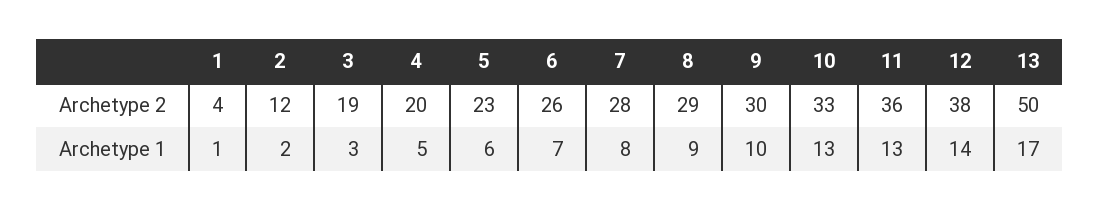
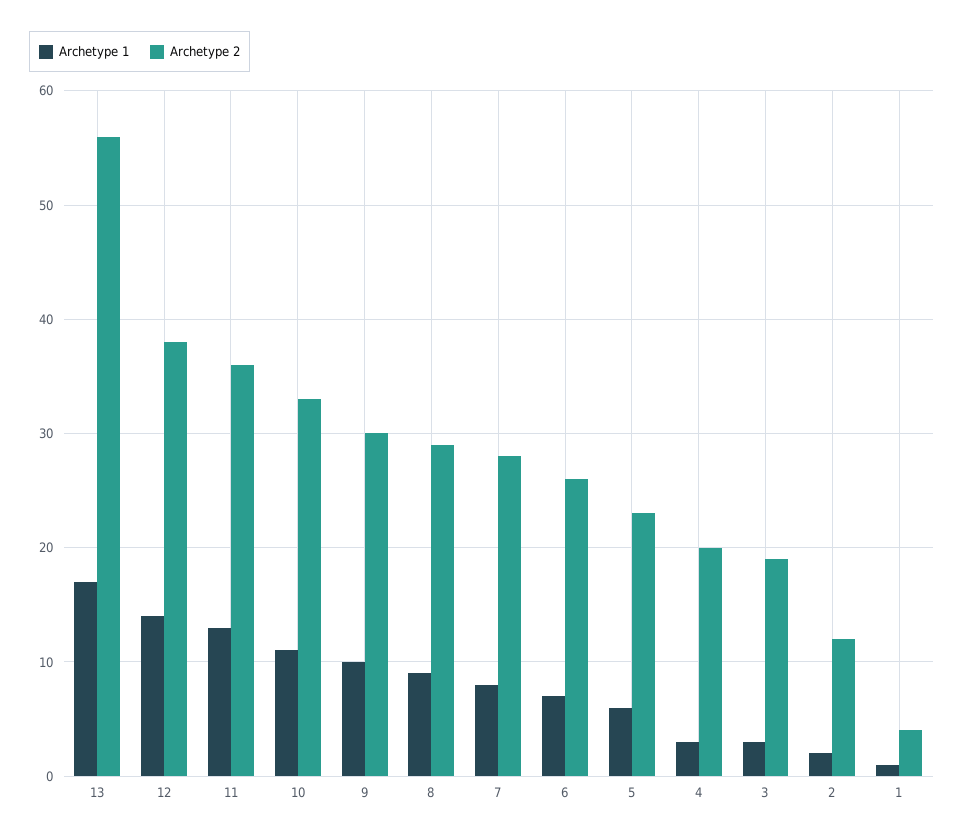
Archetype 2, 13: 50 -> 56
Archetype 1, 4: 5 -> 3
Archetype 1, 10: 13 -> 11

